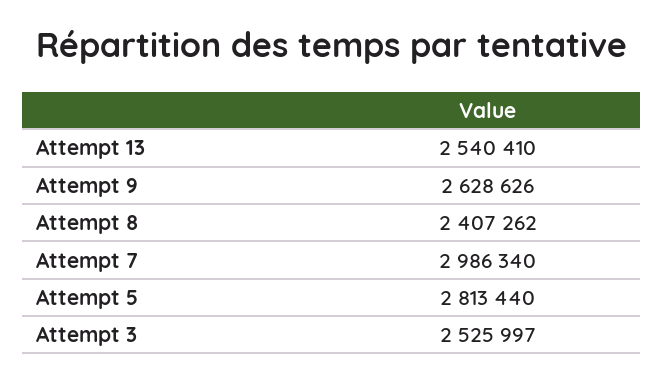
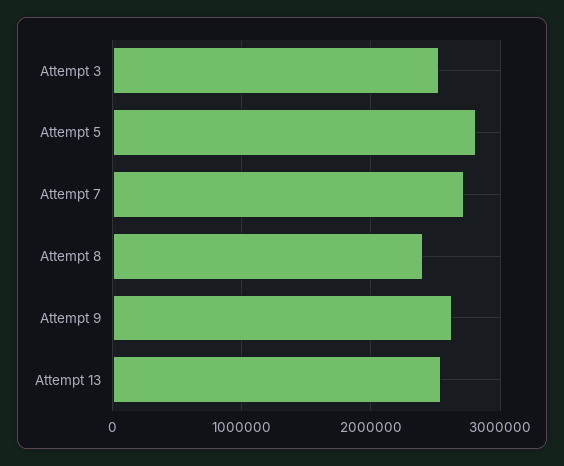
Attempt 7: 2986340 -> 2700000

